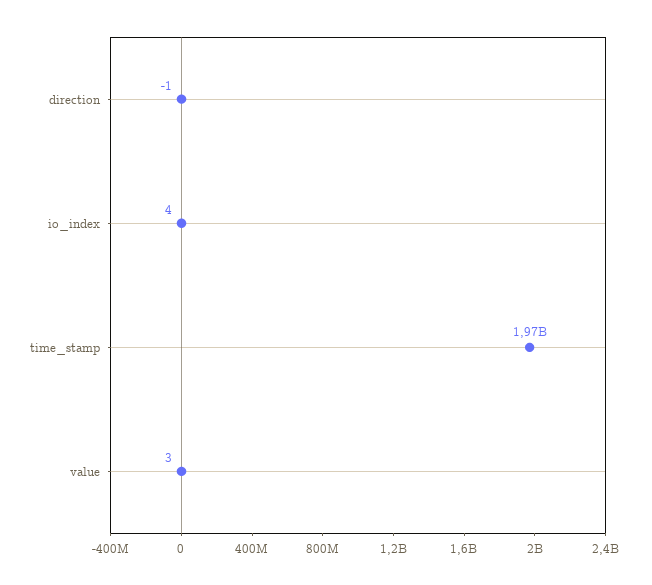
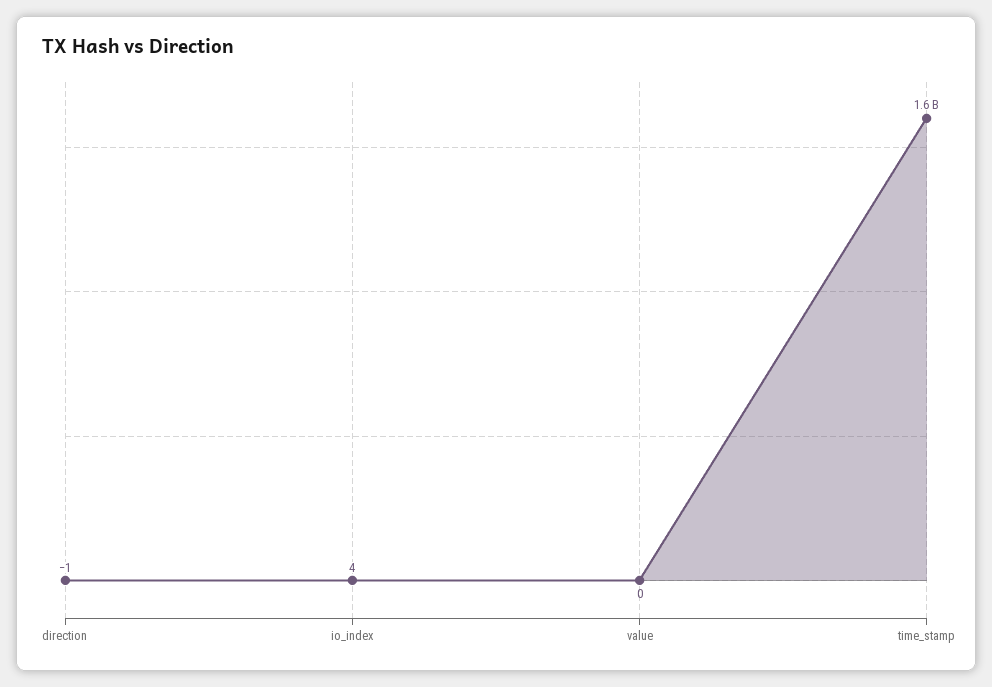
time_stamp: 1970000000 -> 1600000000
value: 3 -> 0

